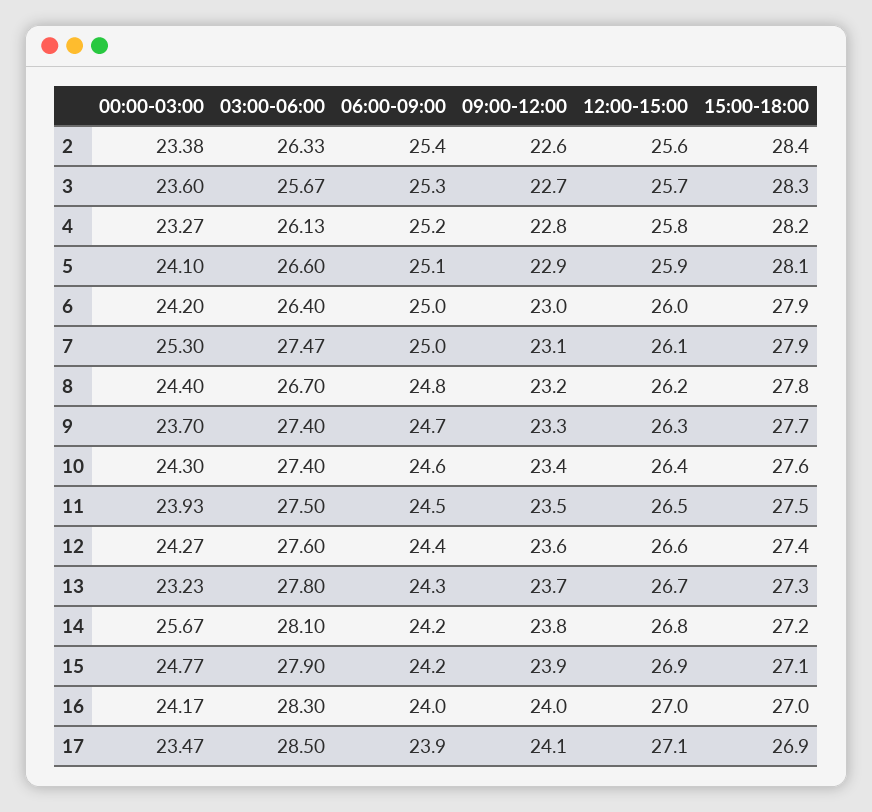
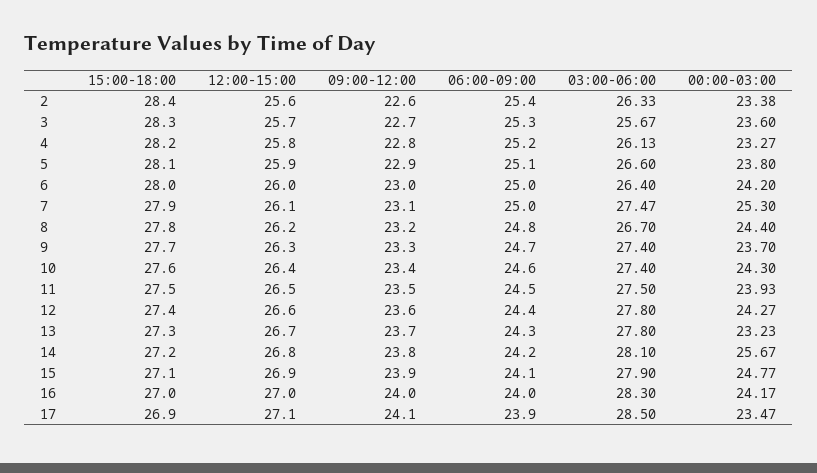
00:00-03:00, 5: 24.1 -> 23.8
15:00-18:00, 6: 27.9 -> 28
03:00-06:00, 12: 27.6 -> 27.8
06:00-09:00, 15: 24.2 -> 24.1

